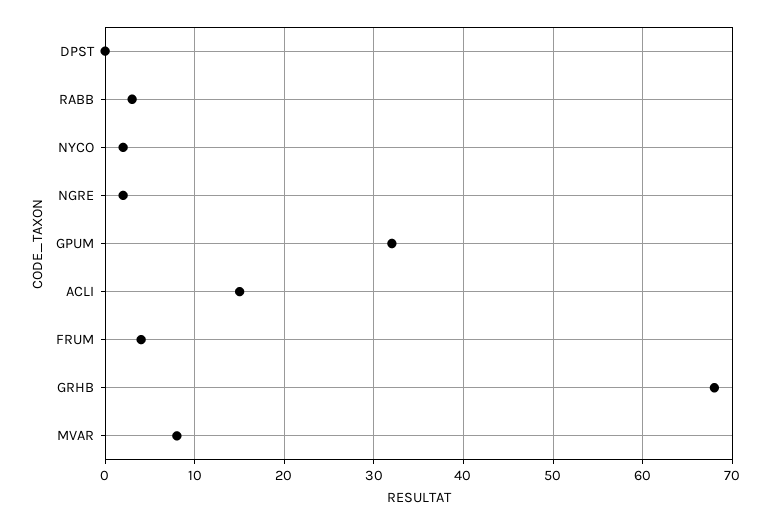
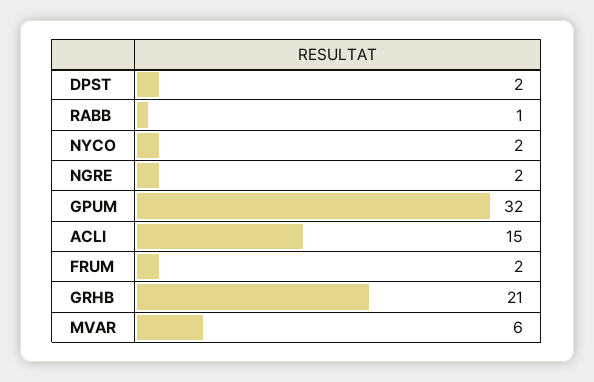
DPST: 0 -> 2
RABB: 3 -> 1
FRUM: 4 -> 2
GRHB: 68 -> 21
MVAR: 8 -> 6

